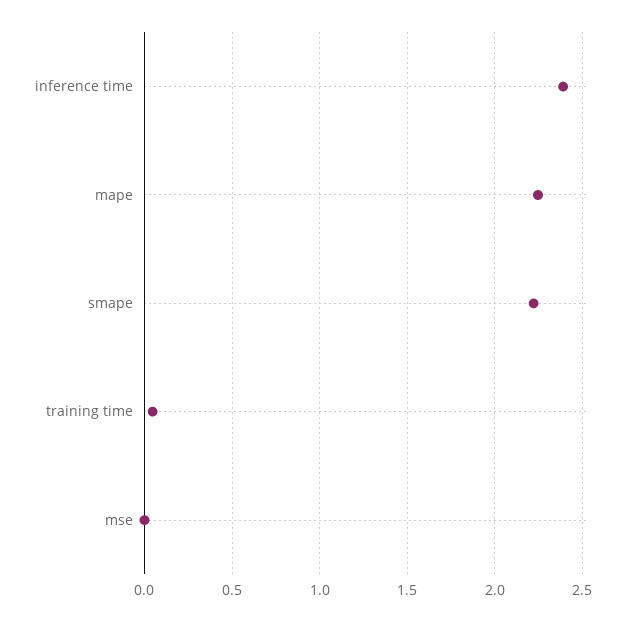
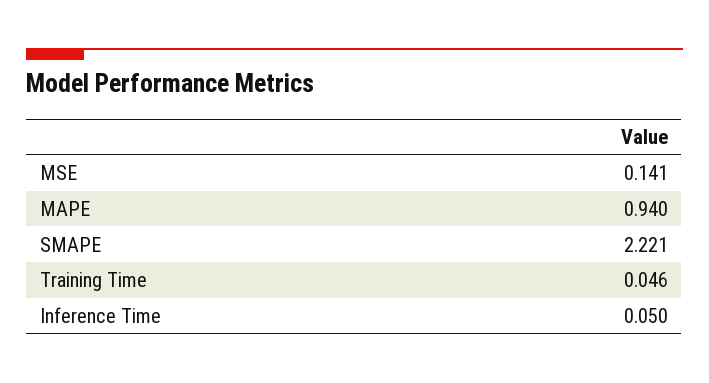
inference time: 2.4 -> 0.05
mape: 2.25 -> 0.94
mse: 0 -> 0.141

